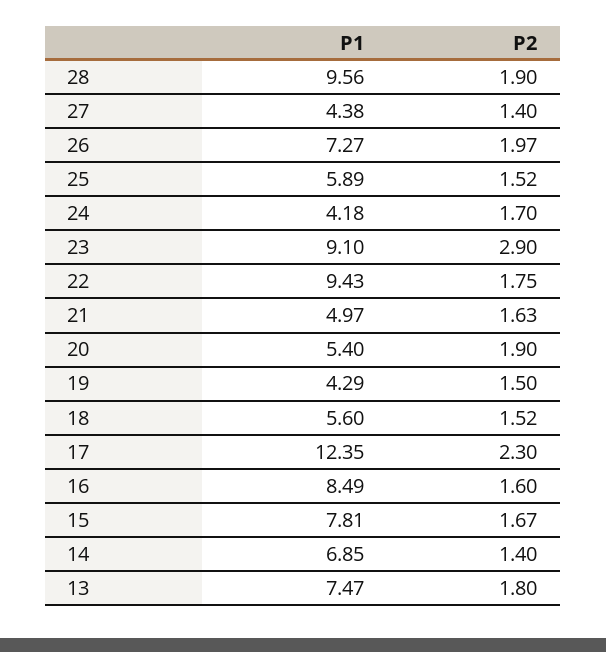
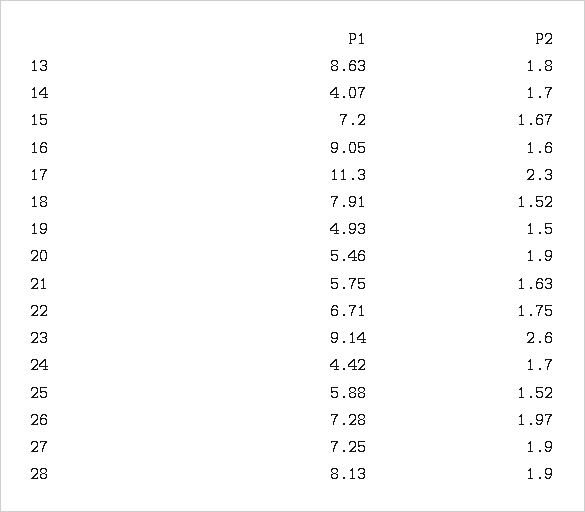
P1, 28: 9.56 -> 8.13
P1, 27: 4.38 -> 7.25
P2, 27: 1.4 -> 1.9
P1, 26: 7.27 -> 7.28
P1, 25: 5.89 -> 5.88
P1, 24: 4.18 -> 4.42
P1, 23: 9.1 -> 9.14
P2, 23: 2.9 -> 2.6
P1, 22: 9.43 -> 6.71
P1, 21: 4.97 -> 5.75
P1, 20: 5.4 -> 5.46
P1, 19: 4.29 -> 4.93
P1, 18: 5.6 -> 7.91
P1, 17: 12.35 -> 11.3
P1, 16: 8.49 -> 9.05
P1, 15: 7.81 -> 7.2
P1, 14: 6.85 -> 4.07
P2, 14: 1.4 -> 1.7
P1, 13: 7.47 -> 8.63

